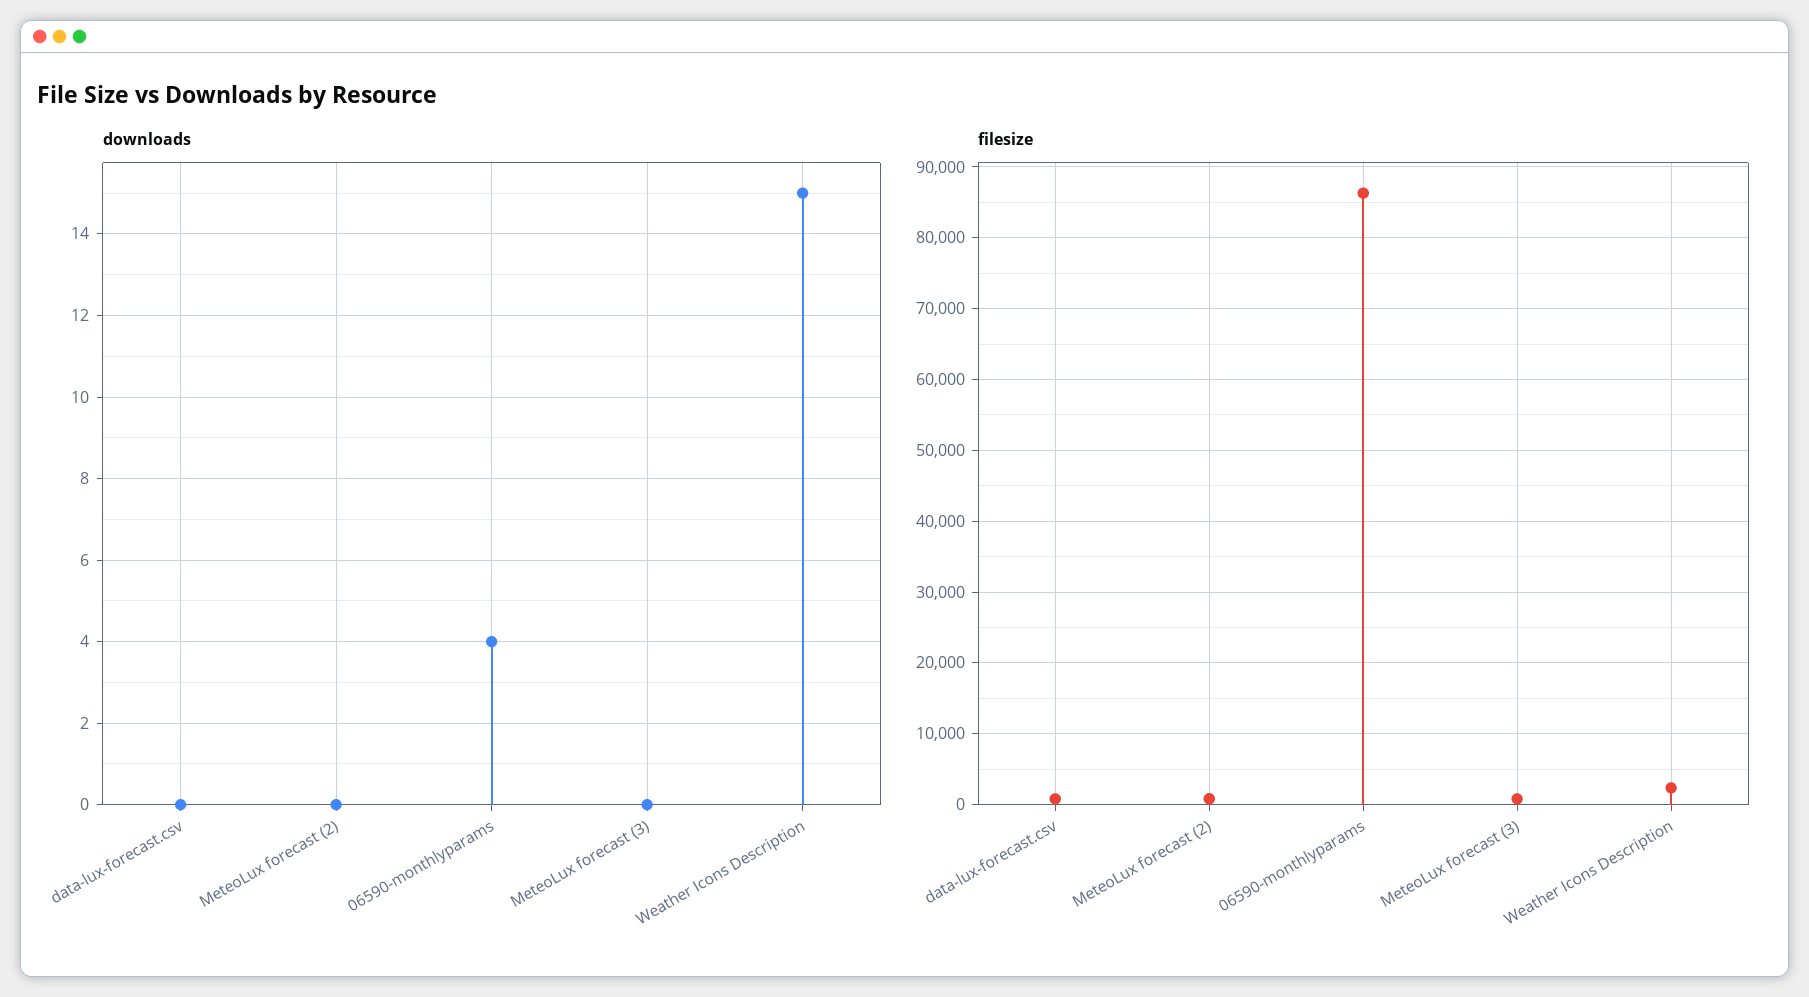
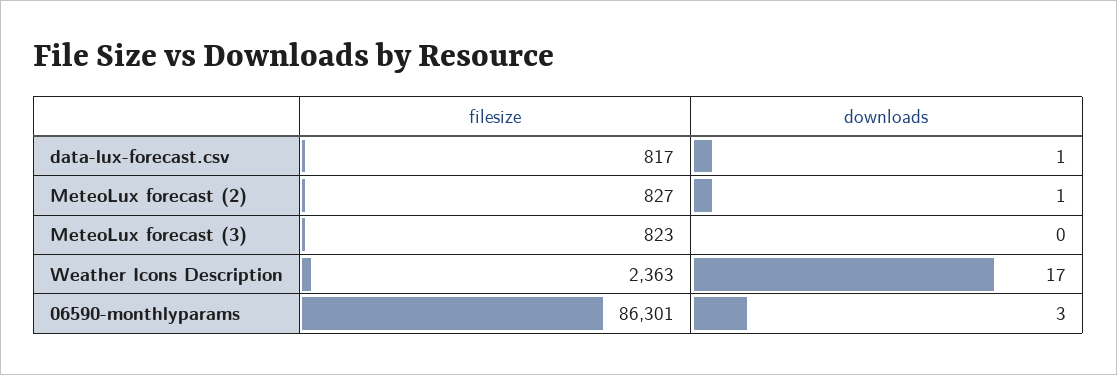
downloads, data-lux-forecast.csv: 0 -> 1
downloads, MeteoLux forecast (2): 0 -> 1
downloads, 06590-monthlyparams: 4 -> 3
downloads, Weather Icons Description: 15 -> 17

